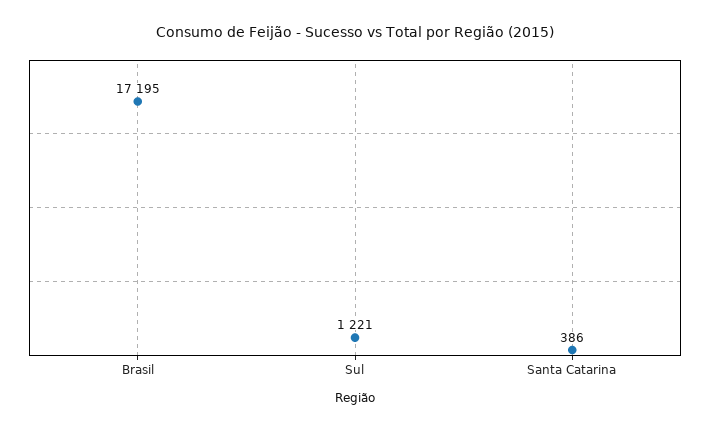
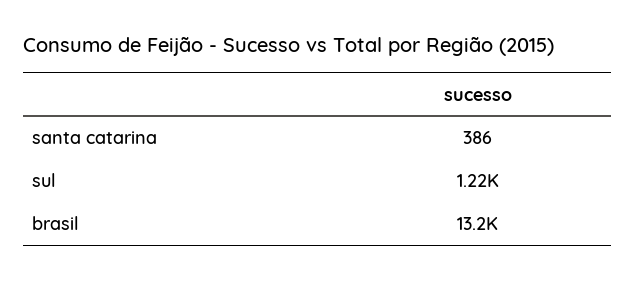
Brasil: 17195 -> 13200

